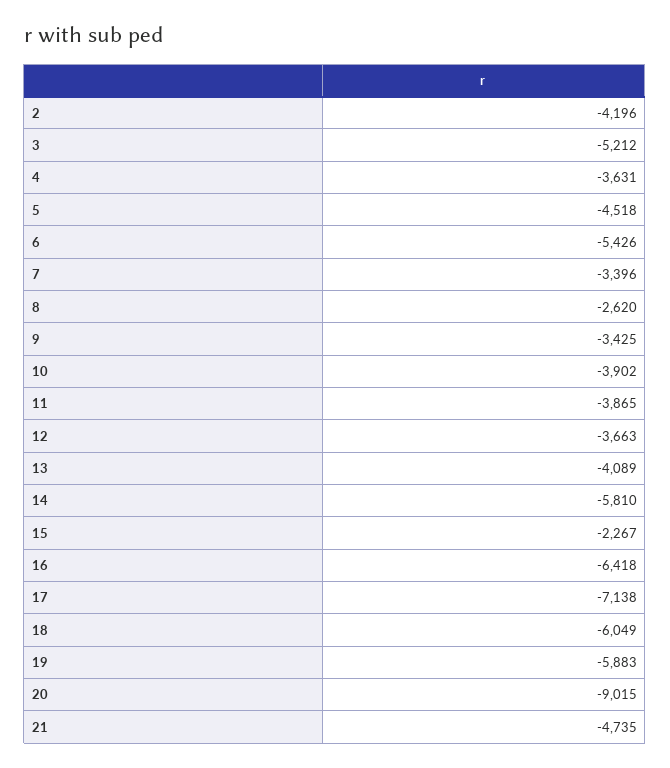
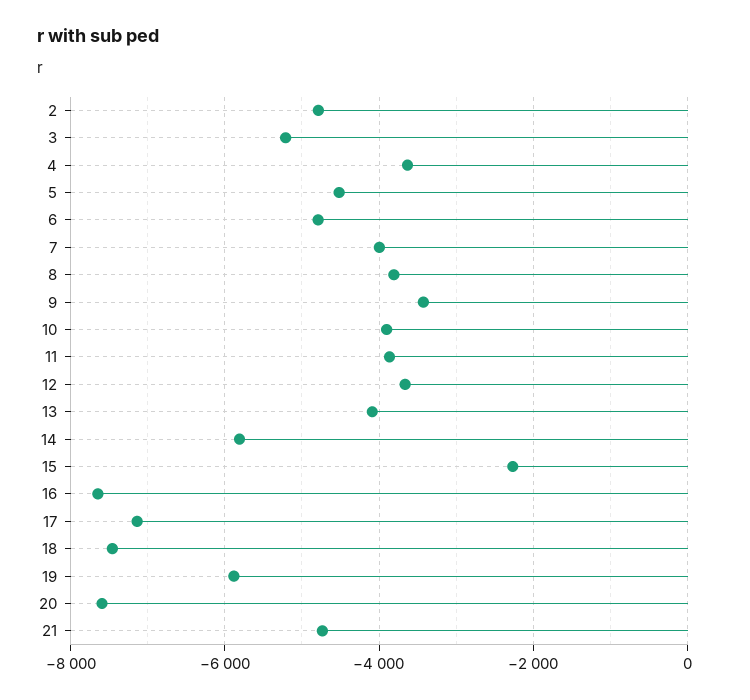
2: -4196 -> -4800
6: -5426 -> -4800
7: -3396 -> -4000
8: -2620 -> -3800
16: -6418 -> -7600
18: -6049 -> -7400
20: -9015 -> -7600

